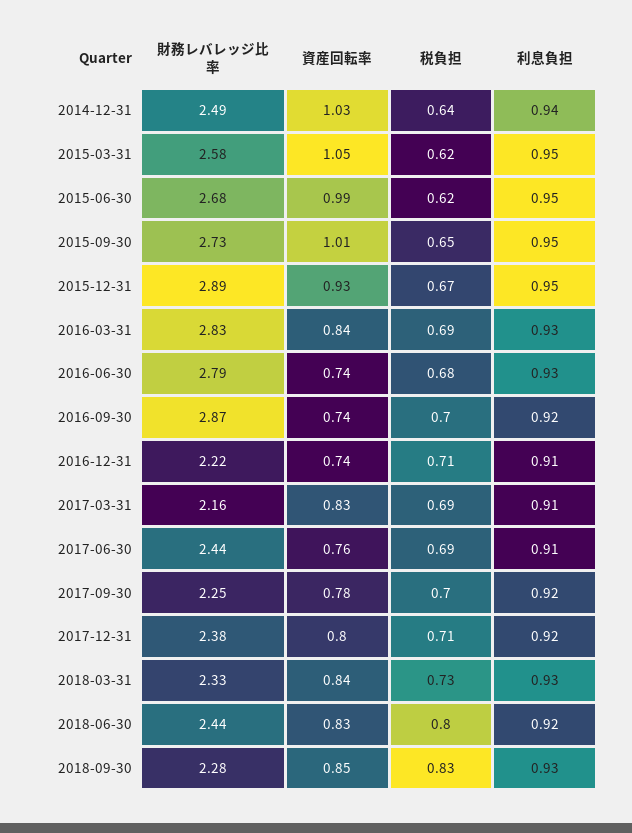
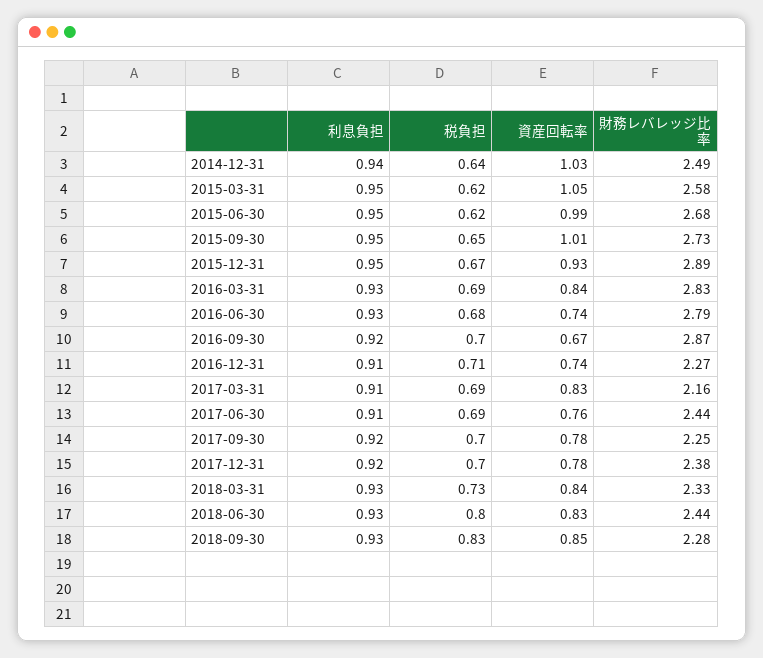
資産回転率, 2016-09-30: 0.74 -> 0.67
財務レバレッジ比率, 2016-12-31: 2.22 -> 2.27
資産回転率, 2017-12-31: 0.8 -> 0.78
税負担, 2017-12-31: 0.71 -> 0.7
利息負担, 2018-06-30: 0.92 -> 0.93

